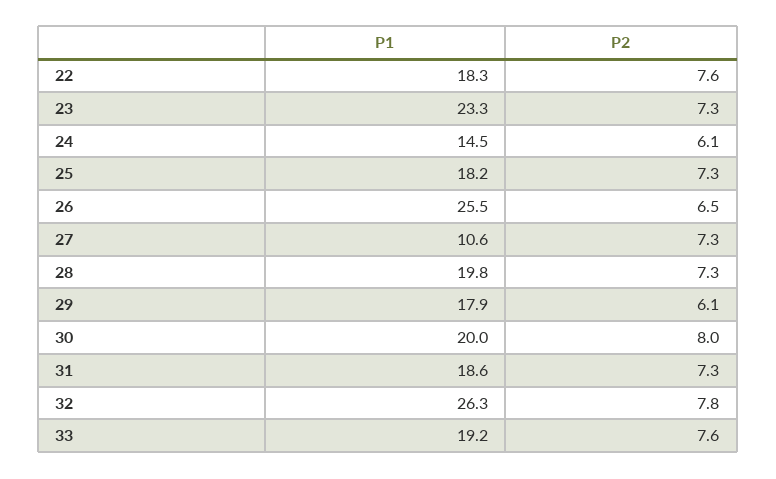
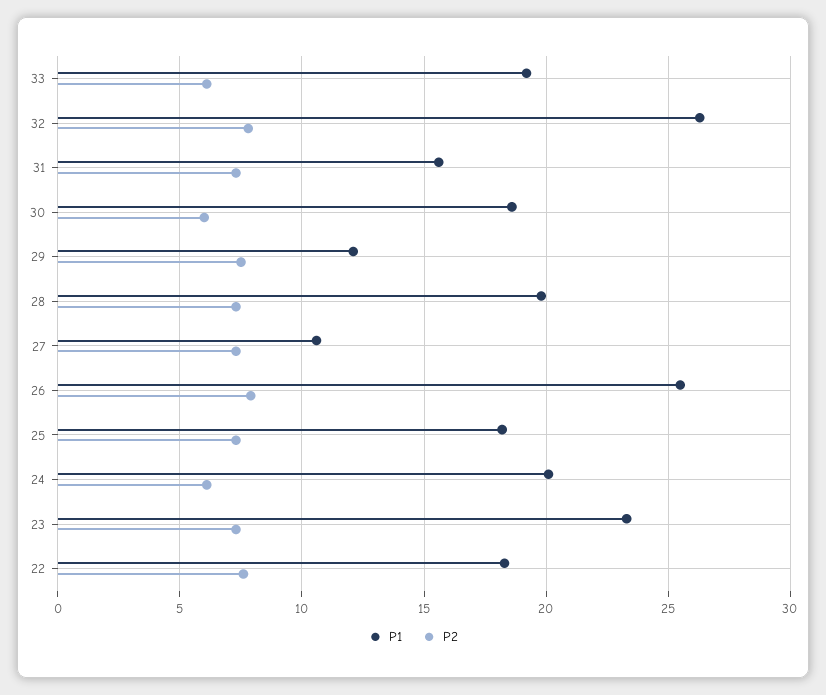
P1, 24: 14.5 -> 20
P2, 26: 6.5 -> 8
P1, 29: 17.9 -> 12
P2, 29: 6.1 -> 7.5
P1, 30: 20 -> 18.5
P2, 30: 8 -> 6
P1, 31: 18.6 -> 15.5
P2, 33: 7.6 -> 6

